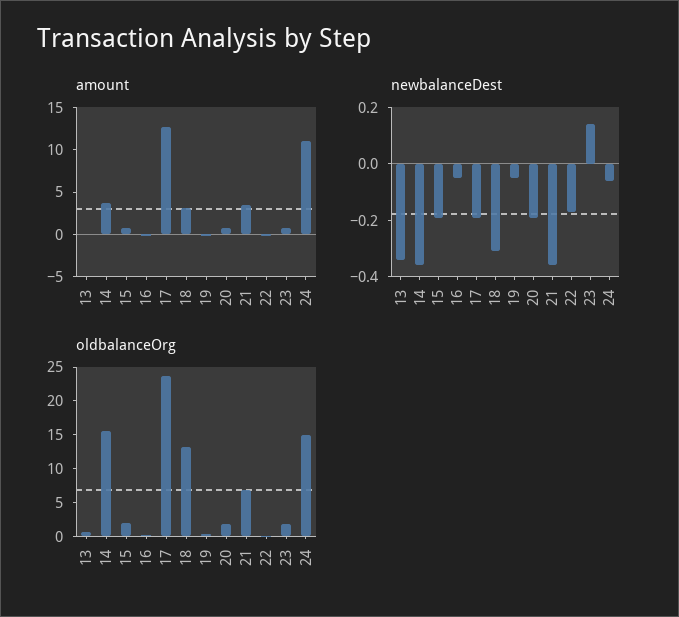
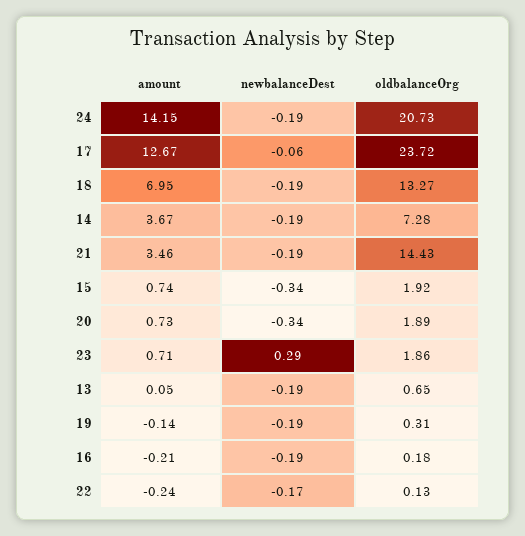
amount, 18: 3 -> 6.95
amount, 24: 11 -> 14.15
newbalanceDest, 13: -0.35 -> -0.19
newbalanceDest, 14: -0.35 -> -0.19
newbalanceDest, 15: -0.2 -> -0.34
newbalanceDest, 16: -0.05 -> -0.19
newbalanceDest, 17: -0.2 -> -0.06
newbalanceDest, 18: -0.3 -> -0.19
newbalanceDest, 19: -0.05 -> -0.19
newbalanceDest, 20: -0.2 -> -0.34
newbalanceDest, 21: -0.35 -> -0.19
newbalanceDest, 23: 0.15 -> 0.29
newbalanceDest, 24: -0.05 -> -0.19
oldbalanceOrg, 14: 15 -> 7.28
oldbalanceOrg, 21: 7.5 -> 14.43
oldbalanceOrg, 24: 15 -> 20.73

